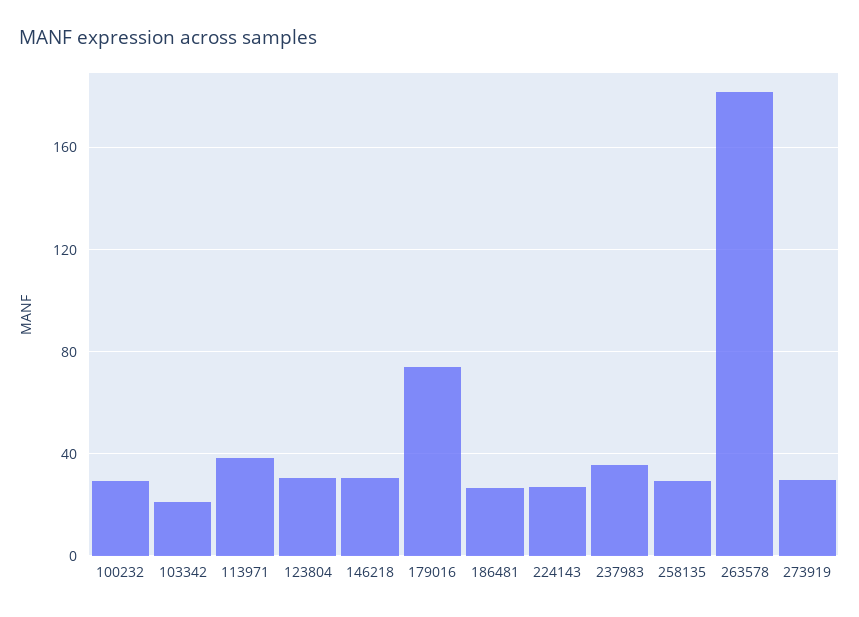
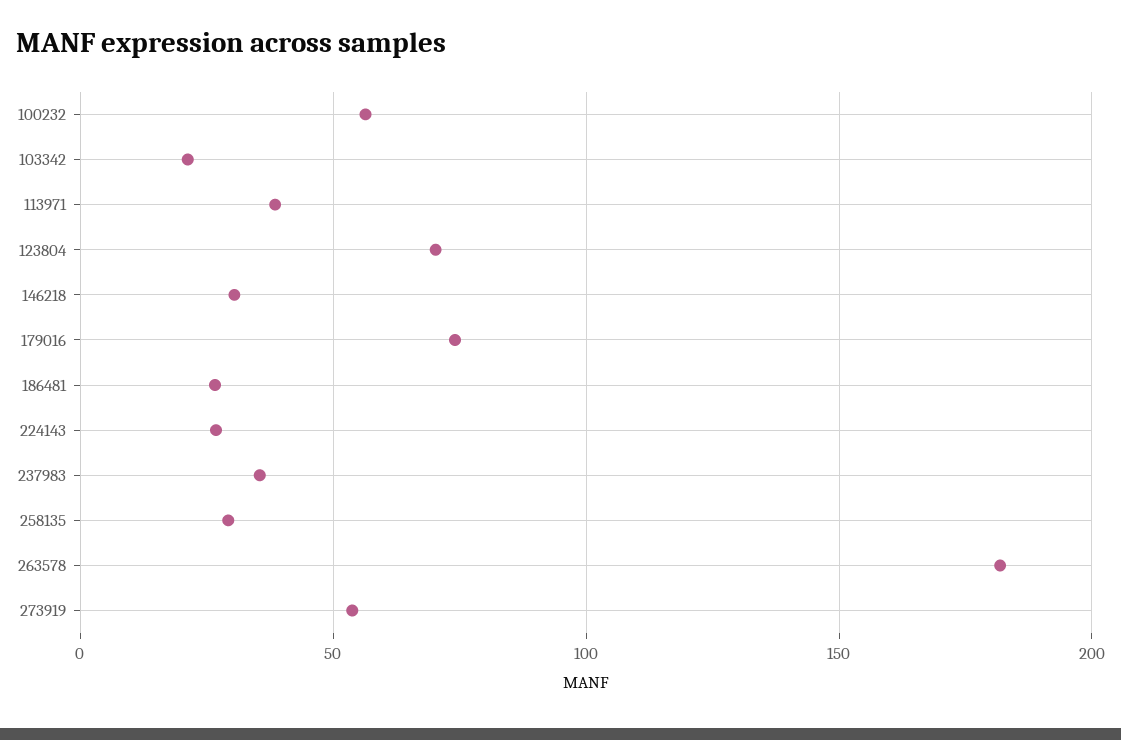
100232: 30 -> 55
123804: 30 -> 70
273919: 30 -> 55

